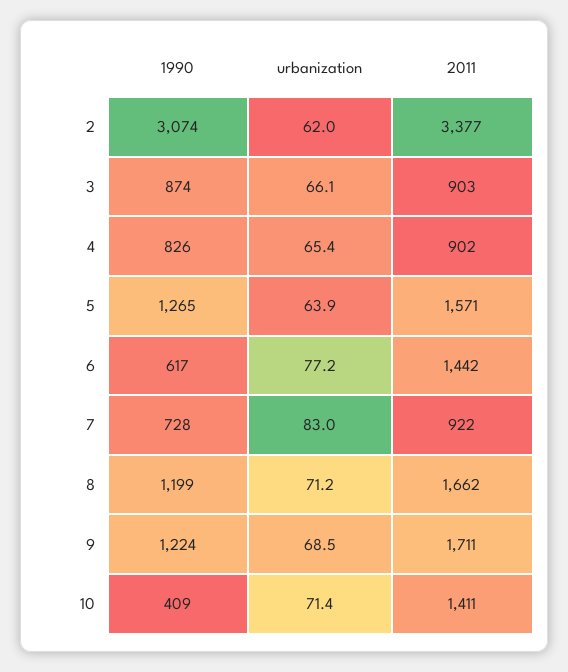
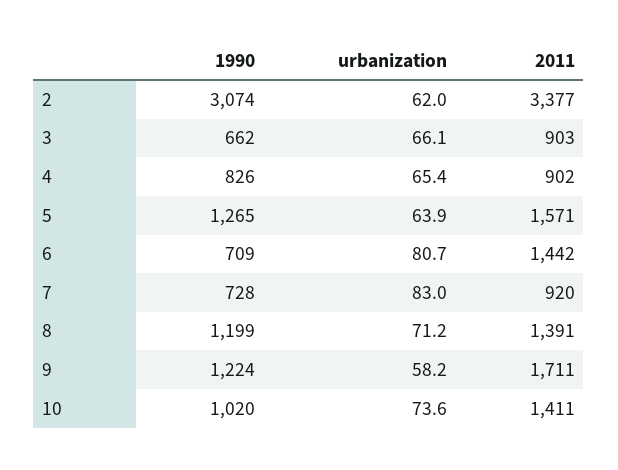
1990, 3: 874 -> 662
1990, 6: 617 -> 709
urbanization, 6: 77.2 -> 80.7
2011, 7: 922 -> 920
2011, 8: 1662 -> 1391
urbanization, 9: 68.5 -> 58.2
1990, 10: 409 -> 1020
urbanization, 10: 71.4 -> 73.6

